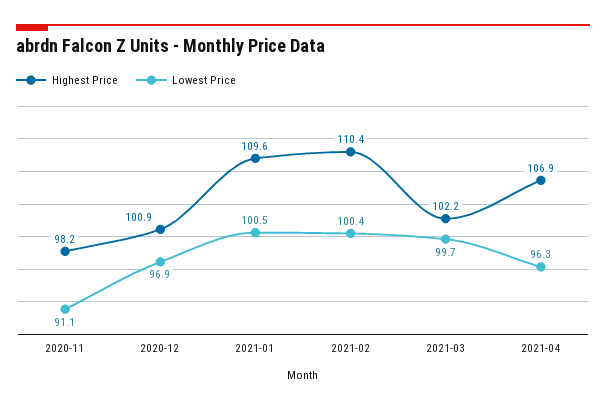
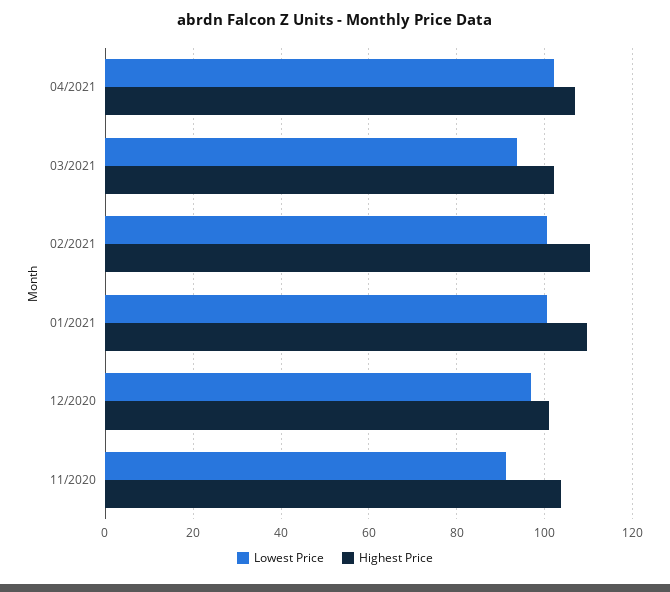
Highest Price, 2020-11: 98.2 -> 104
Lowest Price, 2021-03: 99.7 -> 94
Lowest Price, 2021-04: 96.3 -> 102

